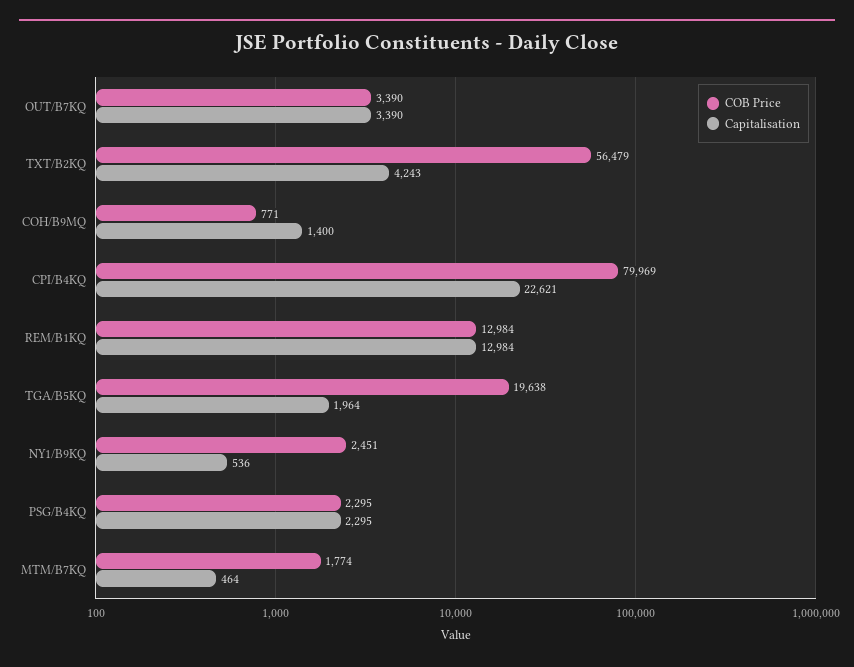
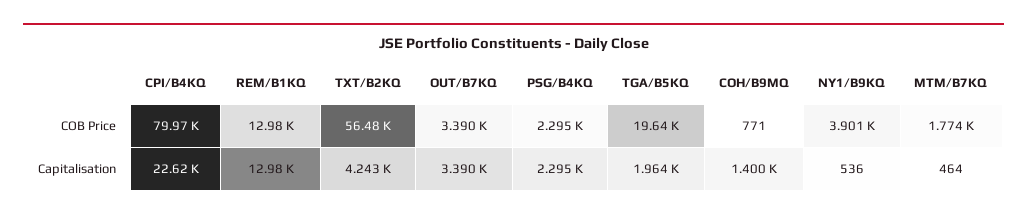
COB Price, NY1/B9KQ: 2451 -> 3901

